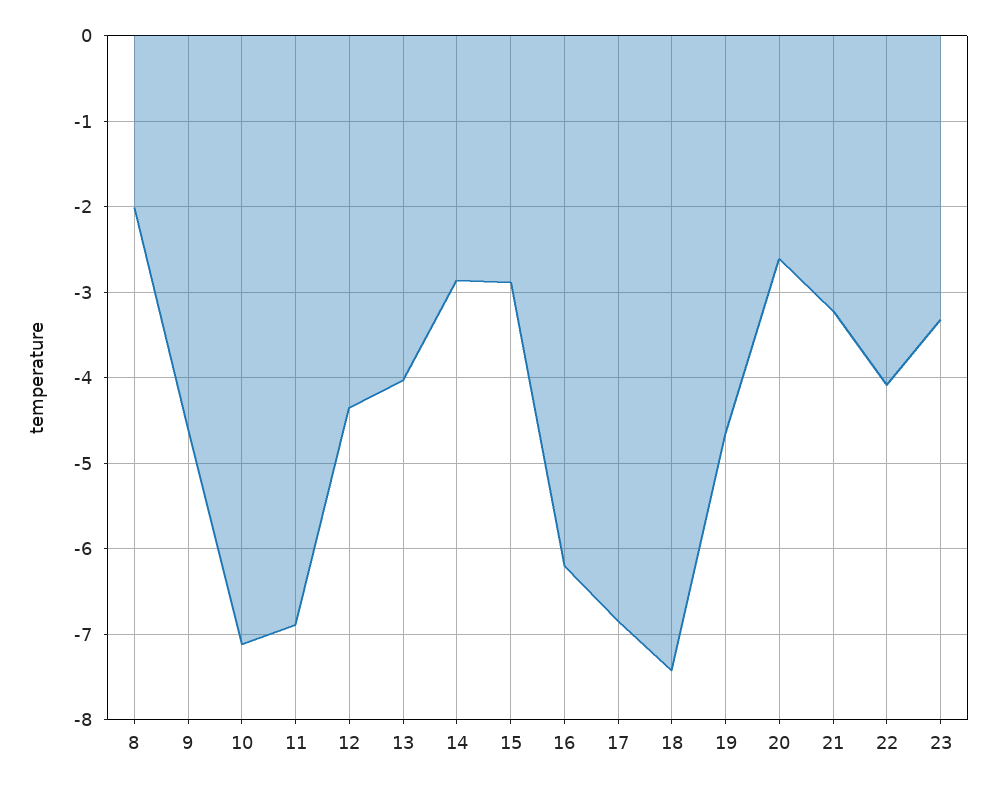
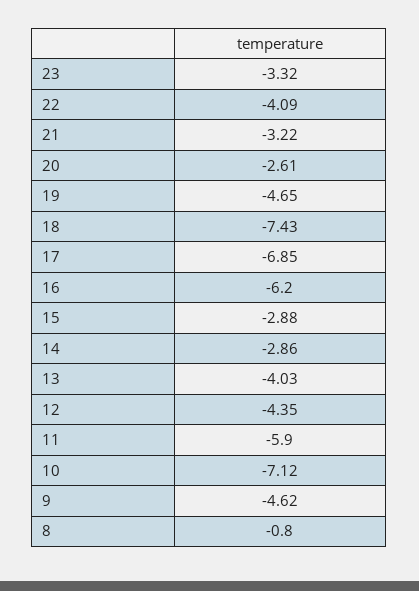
8: -2 -> -0.8
11: -6.9 -> -5.9

